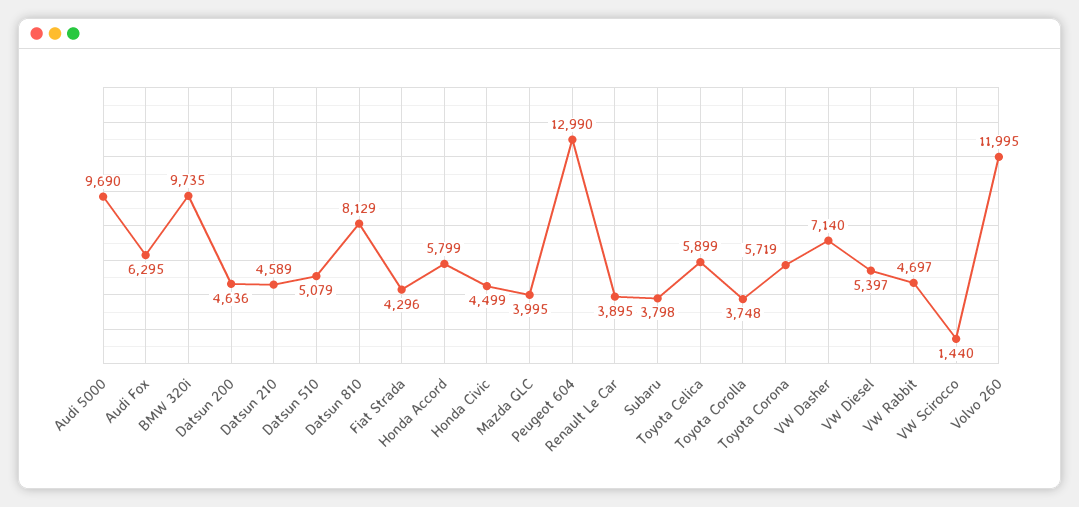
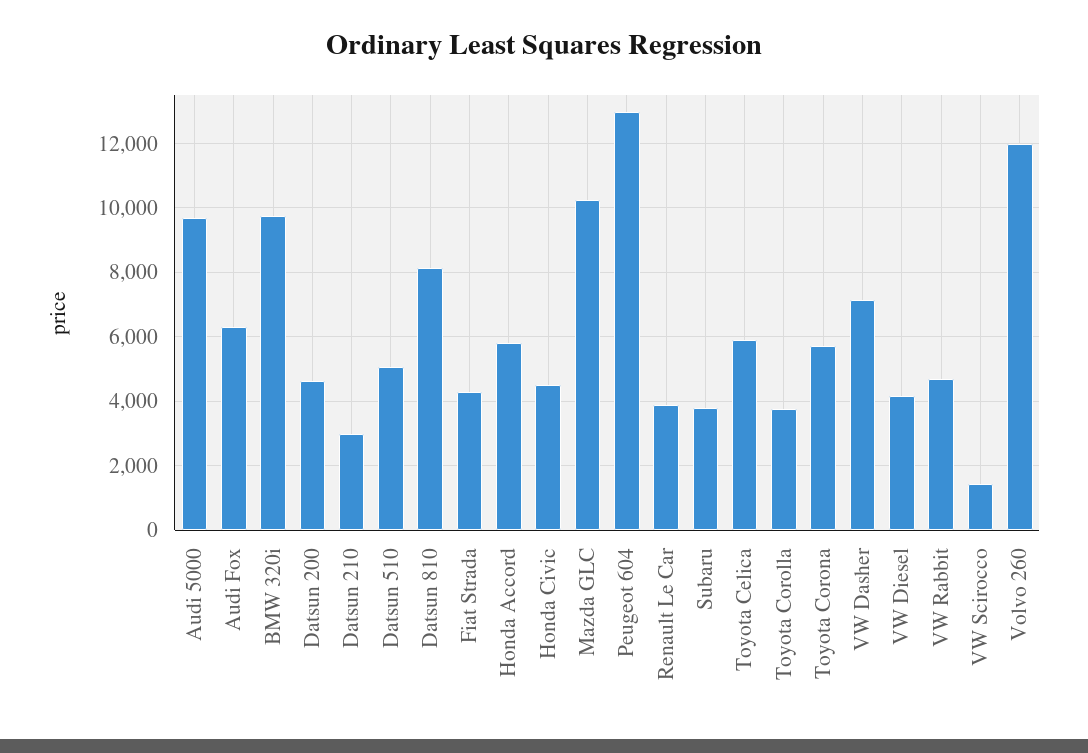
Datsun 210: 4589 -> 3000
Mazda GLC: 3995 -> 10200
VW Diesel: 5397 -> 4200

